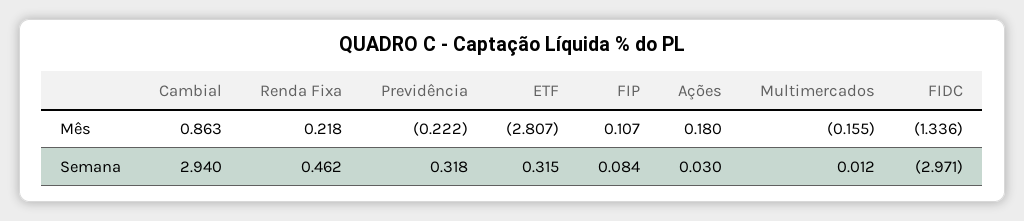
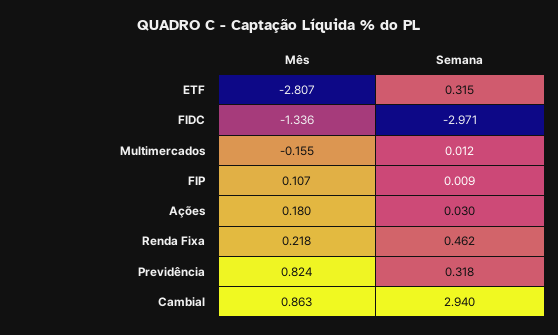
Previdência, Mês: -0.222 -> 0.824
FIP, Semana: 0.084 -> 0.009

